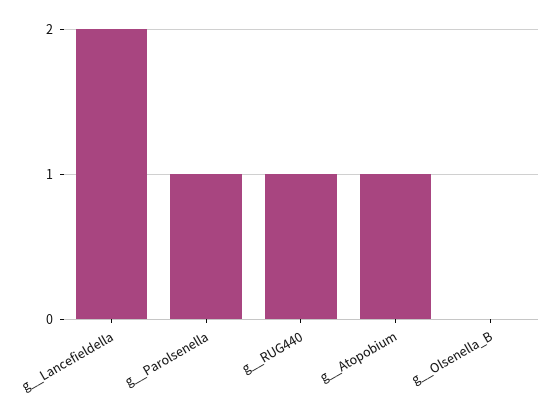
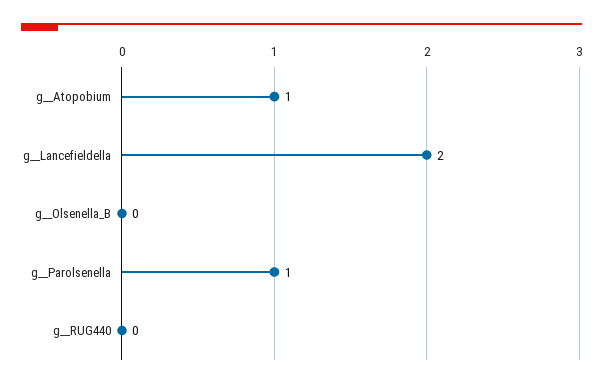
g__RUG440: 1 -> 0

